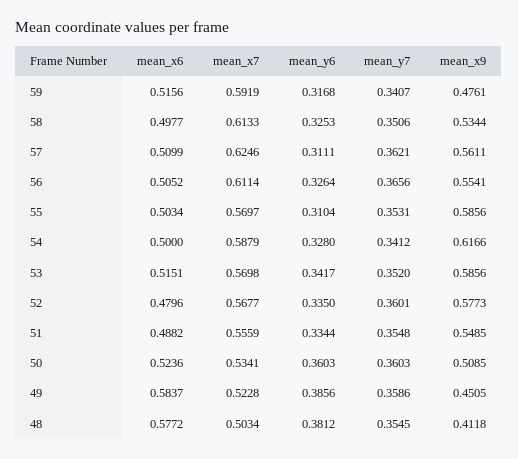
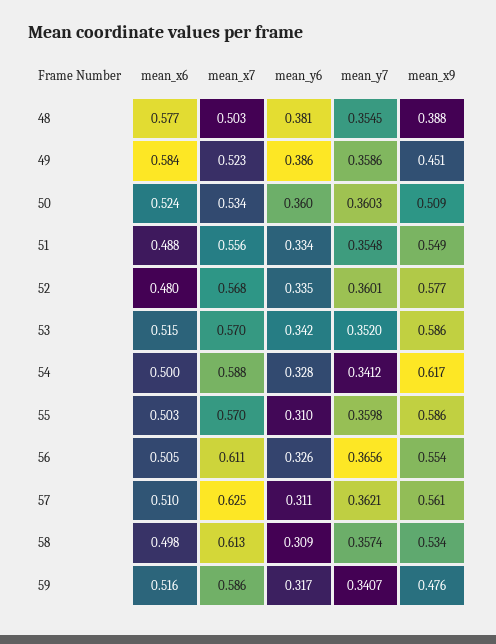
mean_x7, 59: 0.5919 -> 0.586
mean_y6, 58: 0.3253 -> 0.309
mean_y7, 58: 0.3506 -> 0.3574
mean_y7, 55: 0.3531 -> 0.3598
mean_x9, 48: 0.4118 -> 0.388

